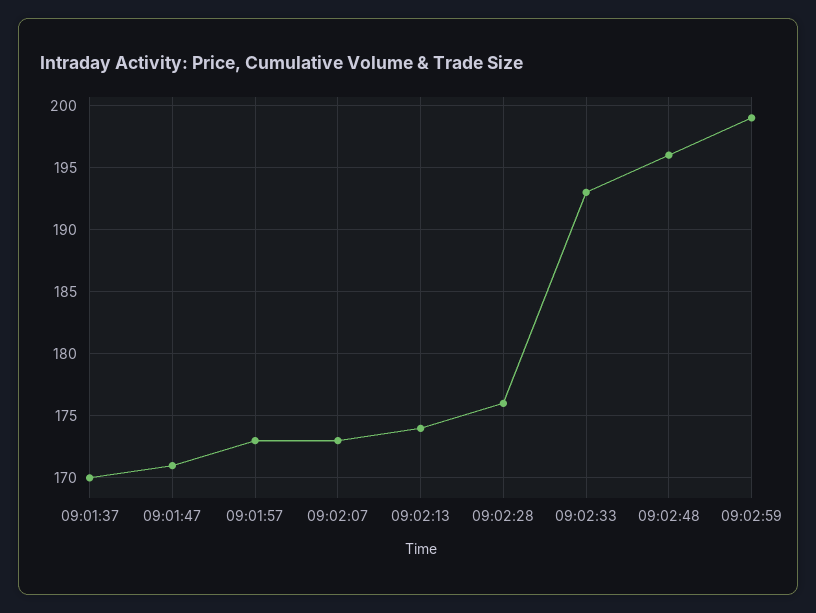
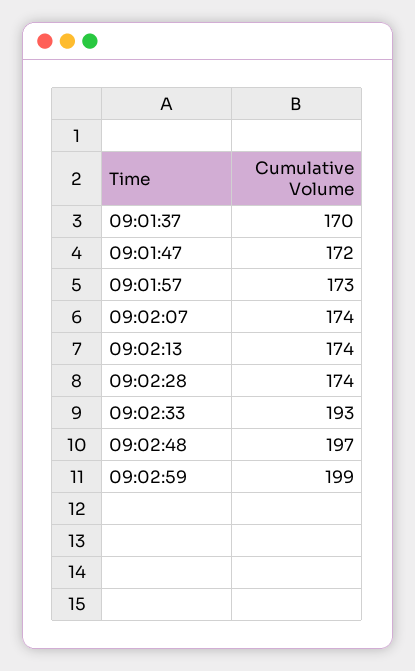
09:01:47: 171 -> 172
09:02:07: 173 -> 174
09:02:28: 176 -> 174
09:02:48: 196 -> 197

